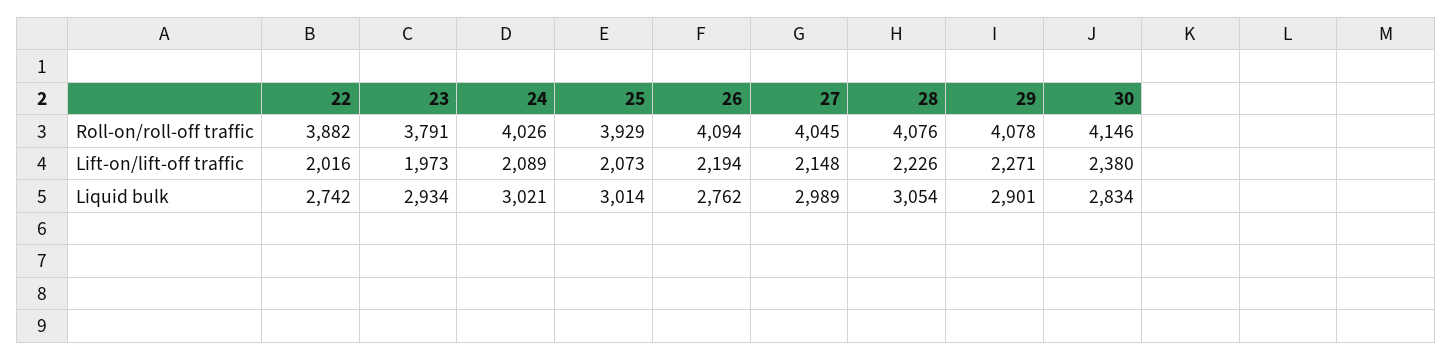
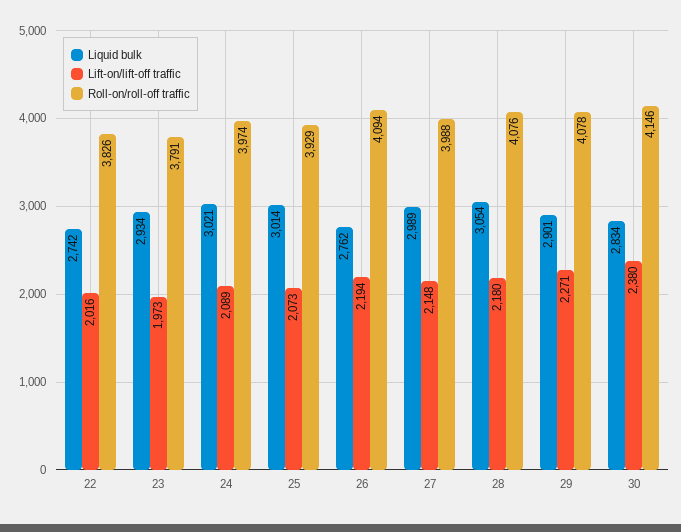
Roll-on/roll-off traffic, 22: 3882 -> 3826
Roll-on/roll-off traffic, 24: 4026 -> 3974
Roll-on/roll-off traffic, 27: 4045 -> 3988
Lift-on/lift-off traffic, 28: 2226 -> 2180

